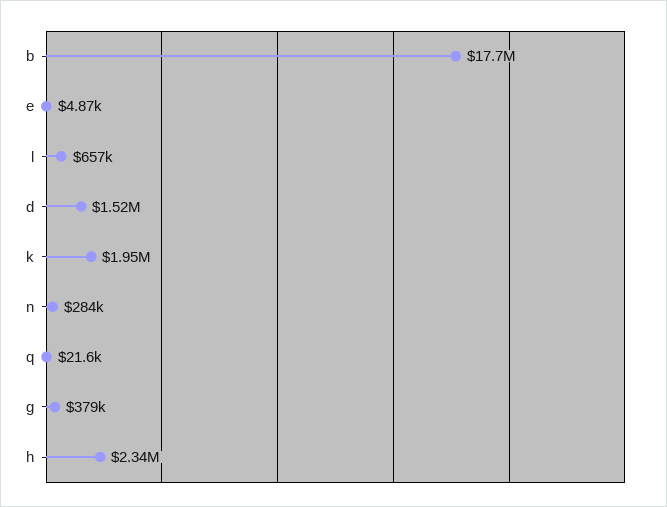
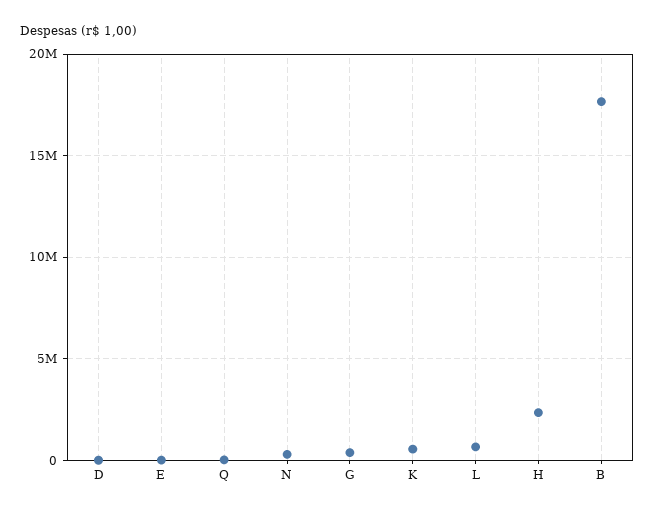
d: 1520000 -> 0
k: 1950000 -> 500000

